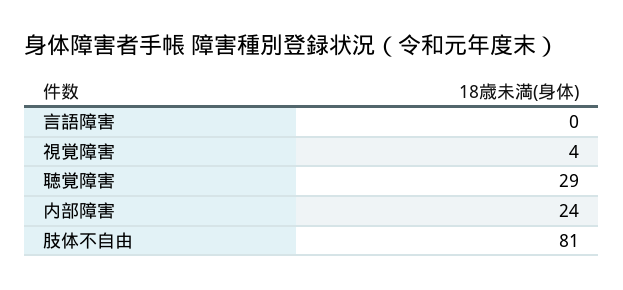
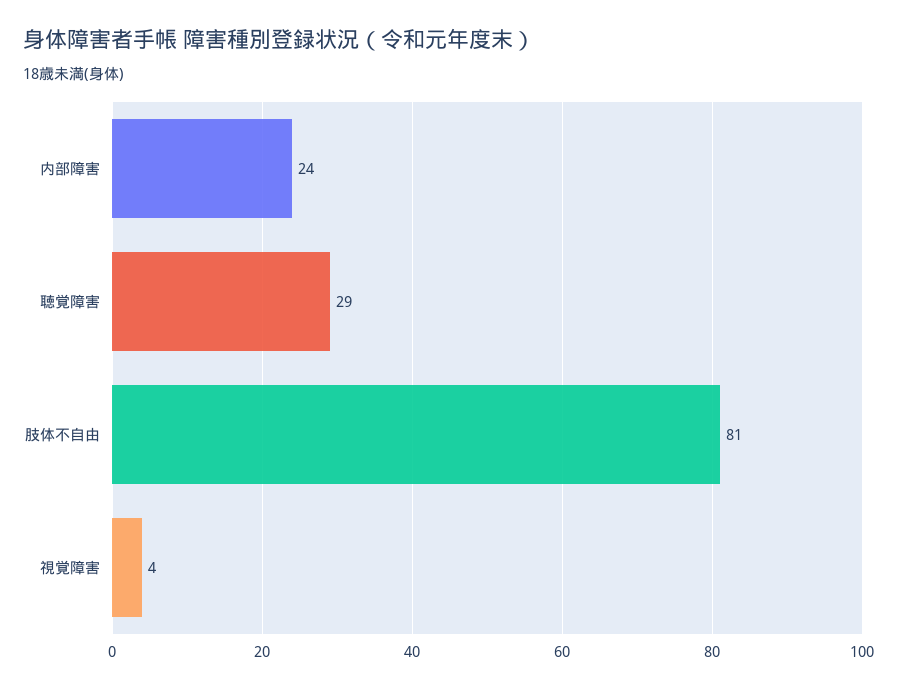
言語障害: 0 -> none

